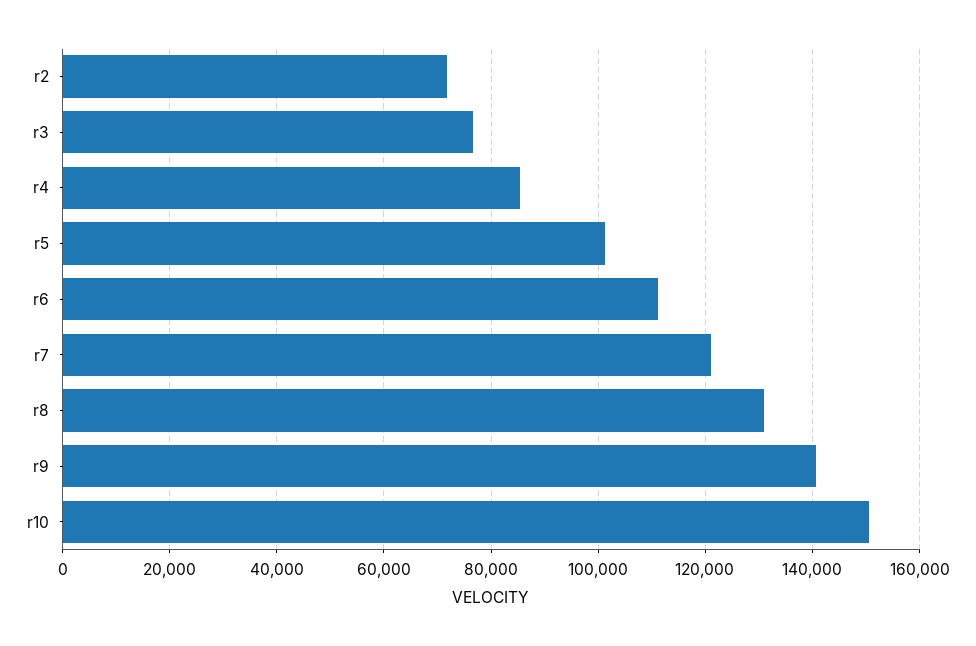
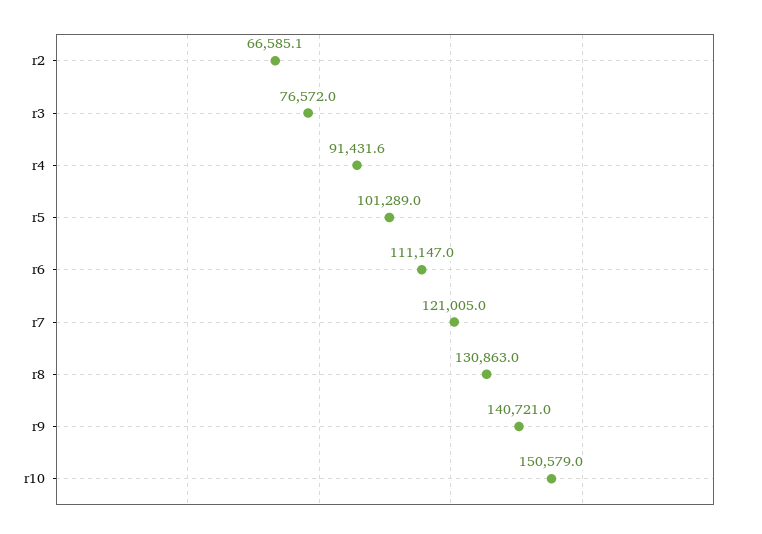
r2: 72000 -> 66585.1
r4: 86000 -> 91431.6

